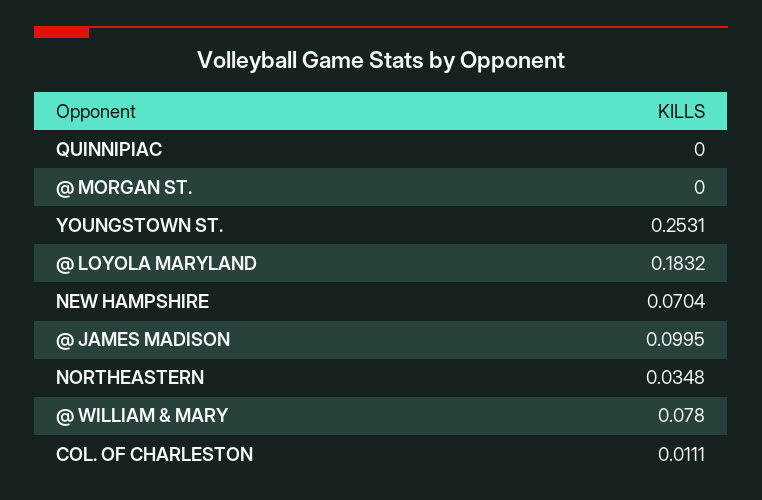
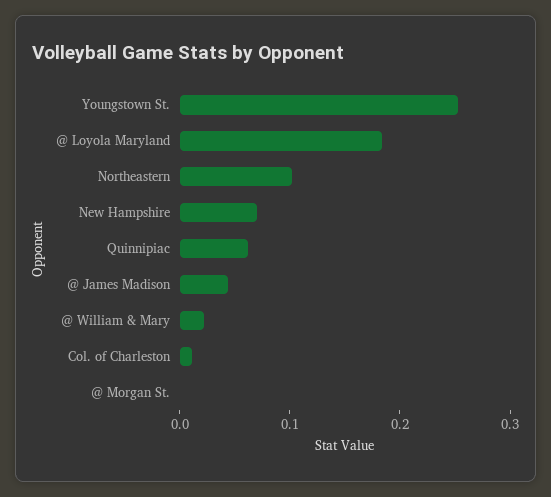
QUINNIPIAC: 0 -> 0.06
@ JAMES MADISON: 0.0995 -> 0.04
NORTHEASTERN: 0.0348 -> 0.1
@ WILLIAM & MARY: 0.078 -> 0.02

